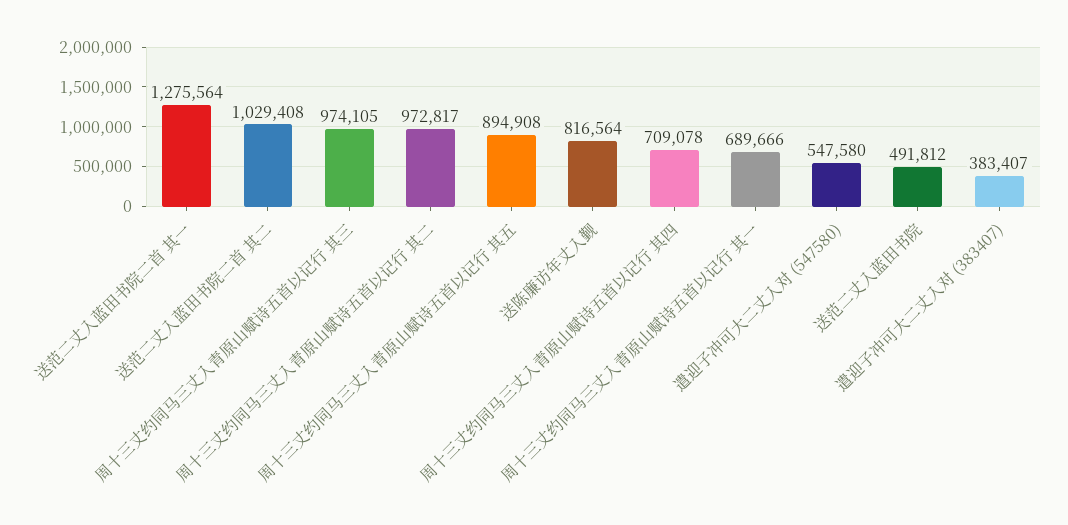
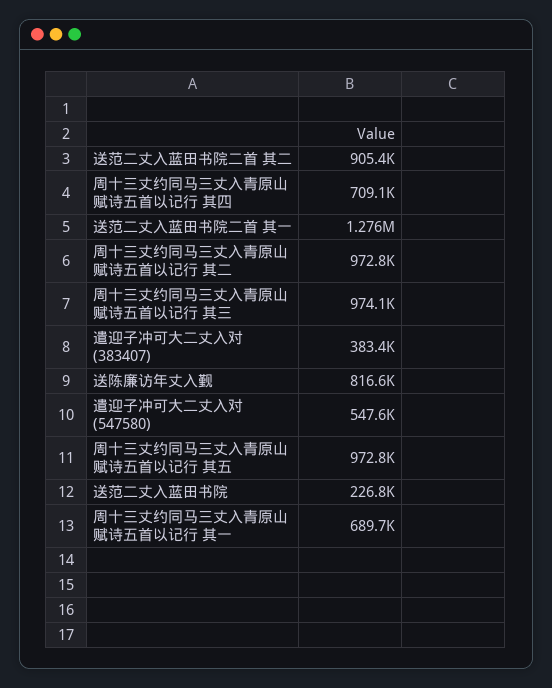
送范二丈入蓝田书院二首 其二: 1029408 -> 905400
周十三丈约同马三丈入青原山赋诗五首以记行 其五: 894908 -> 972800
送范二丈入蓝田书院: 491812 -> 226800

